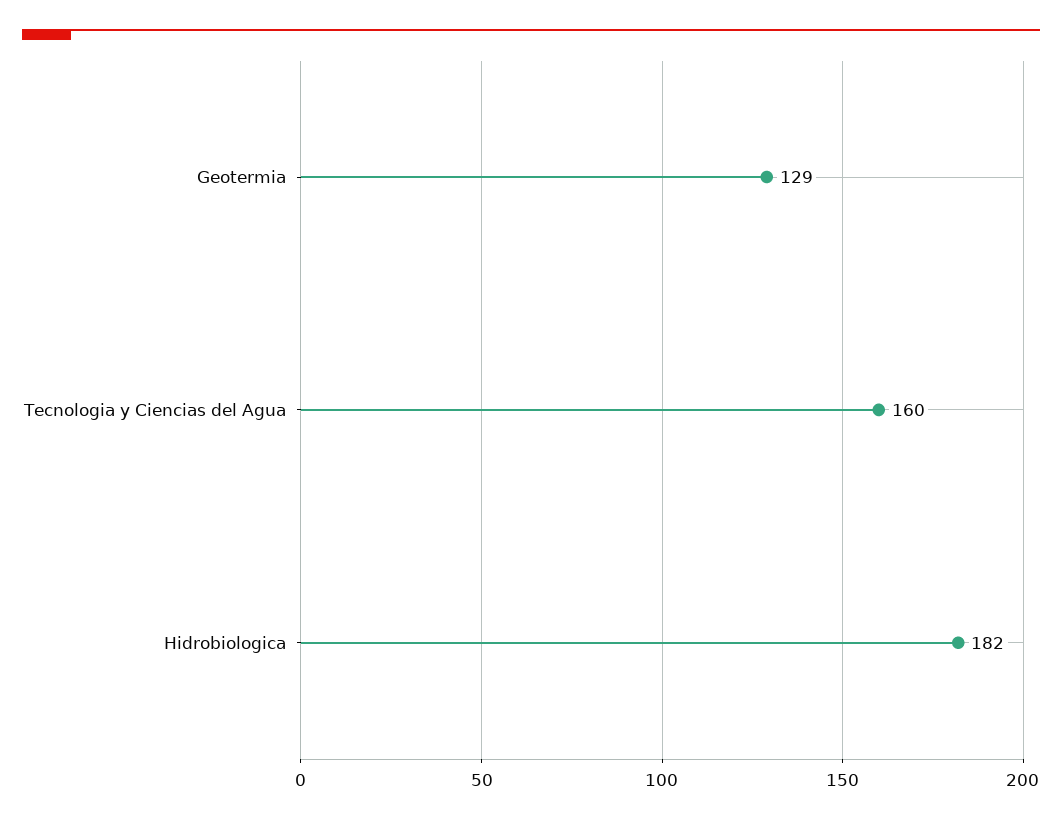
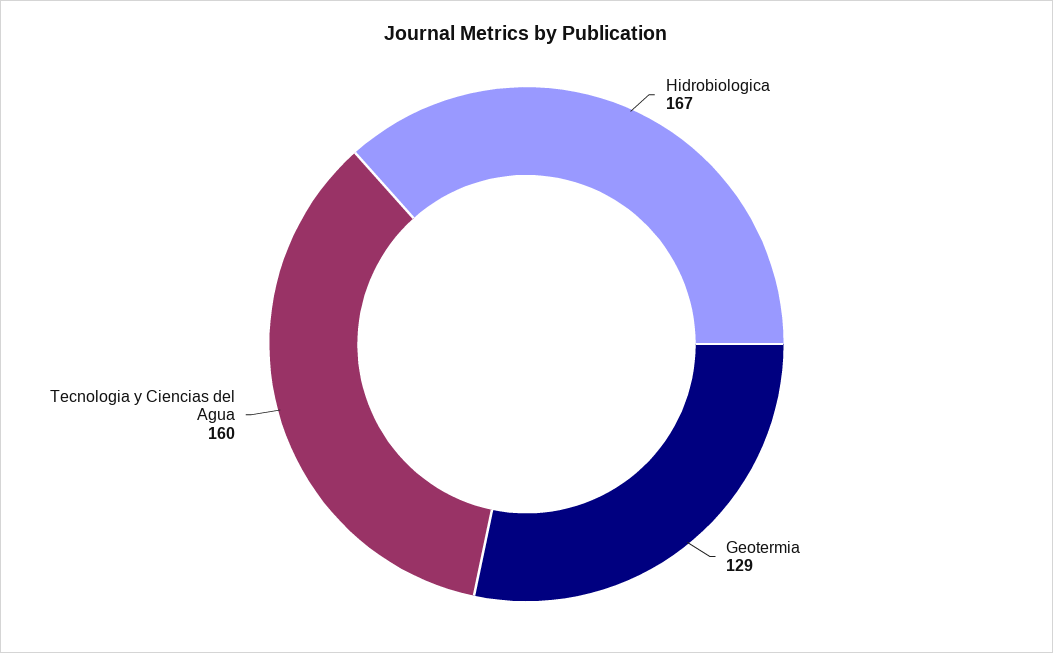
Hidrobiologica: 182 -> 167

